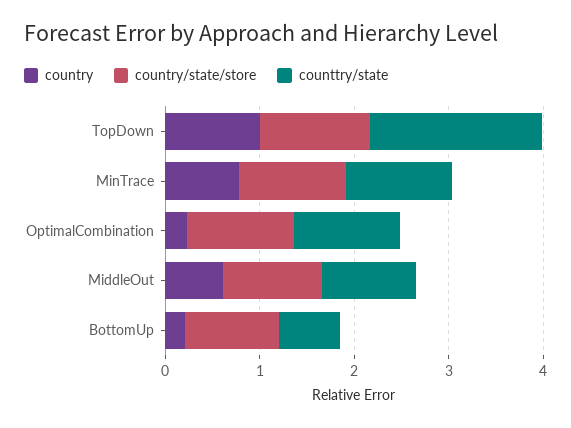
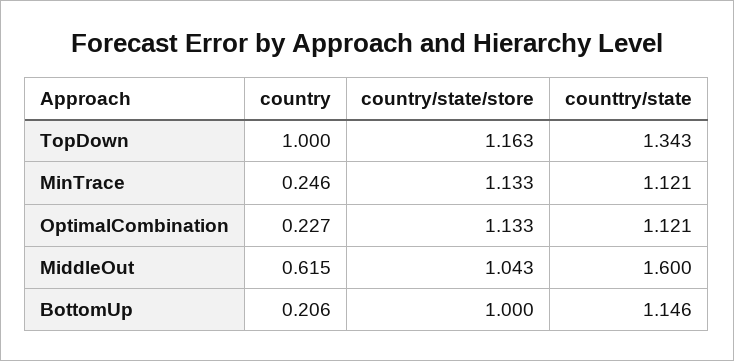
counttry/state, TopDown: 1.8 -> 1.343
country, MinTrace: 0.8 -> 0.246
counttry/state, MiddleOut: 1 -> 1.6
counttry/state, BottomUp: 0.6 -> 1.146

